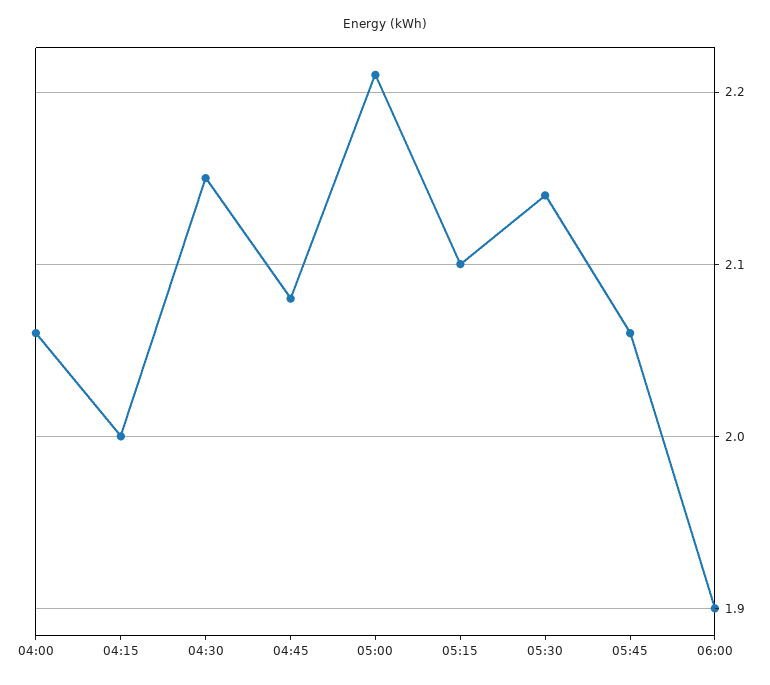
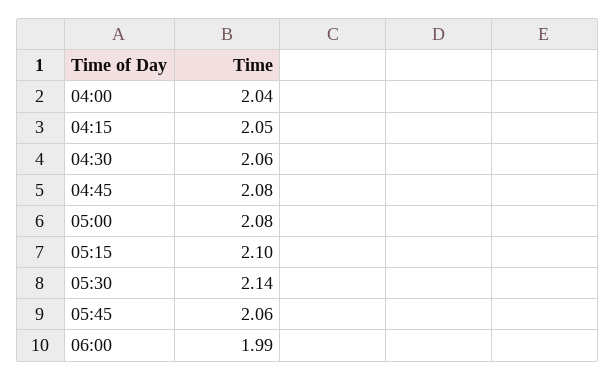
04:00: 2.06 -> 2.04
04:15: 2 -> 2.05
04:30: 2.15 -> 2.06
05:00: 2.21 -> 2.08
06:00: 1.9 -> 1.99

